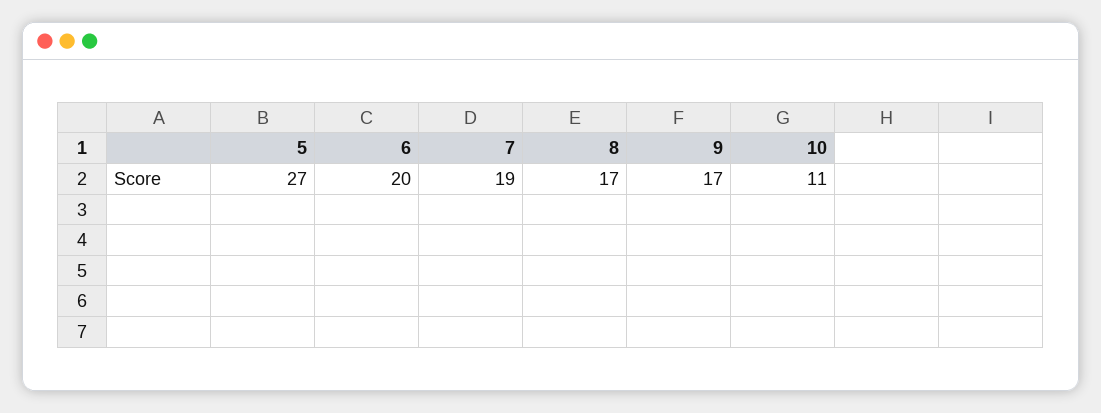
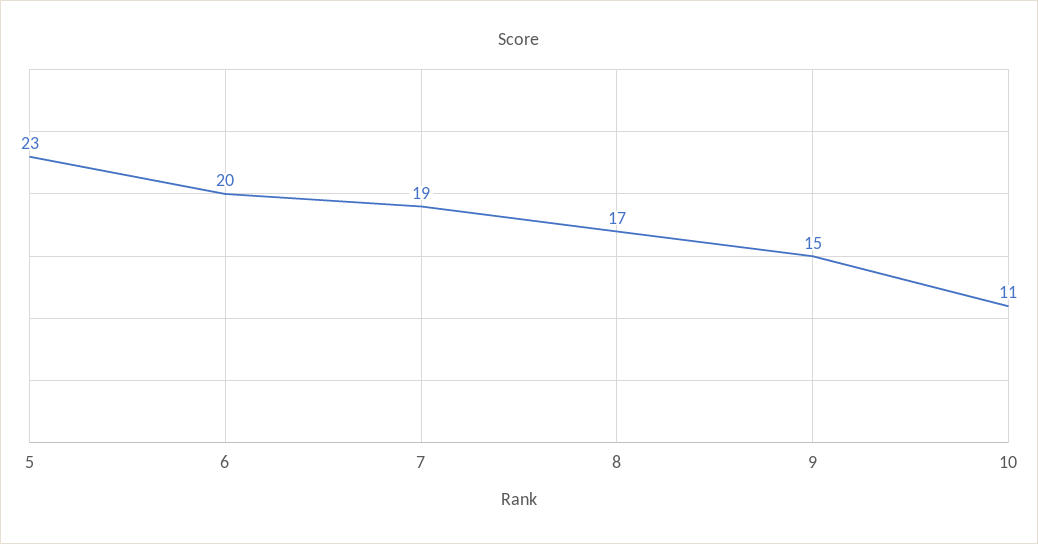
5: 27 -> 23
9: 17 -> 15

